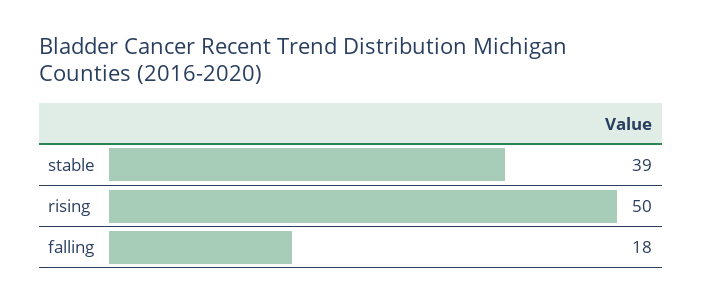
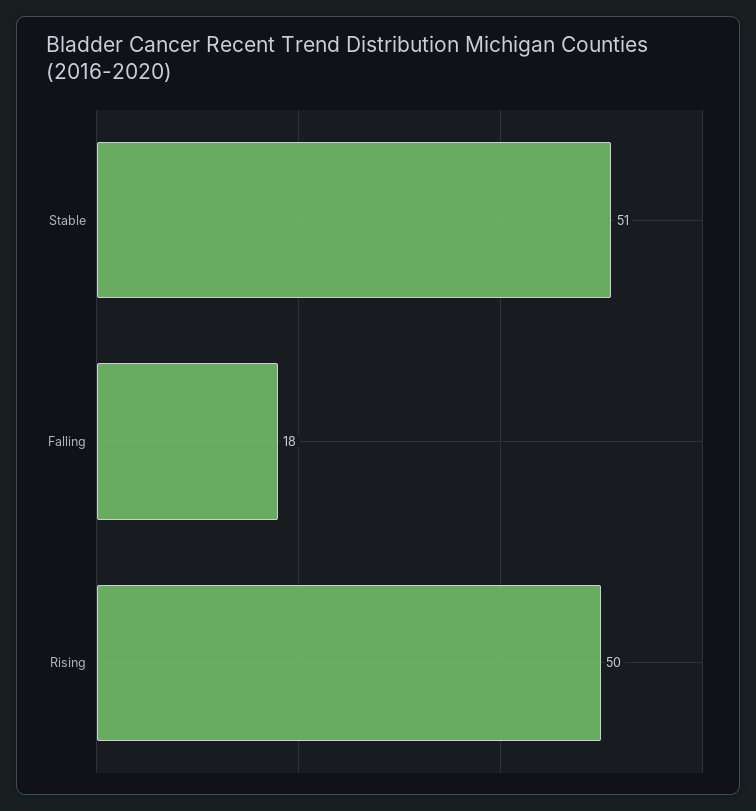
stable: 39 -> 51

